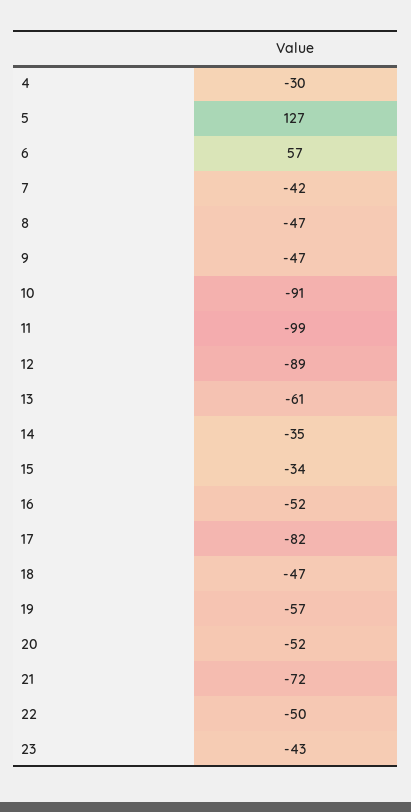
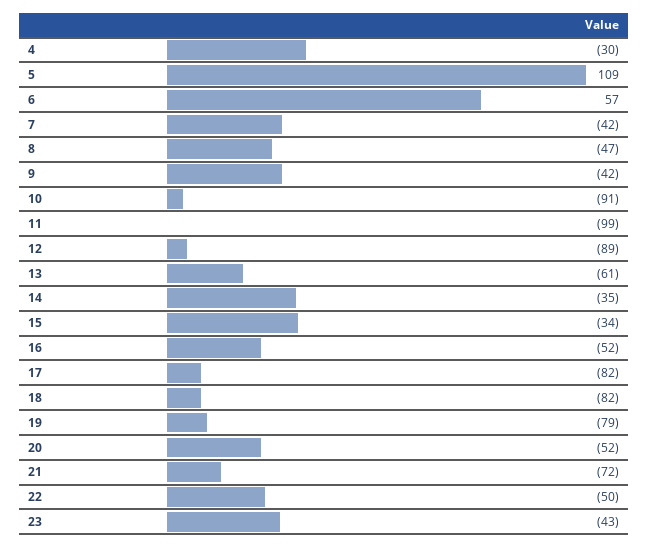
5: 127 -> 109
9: -47 -> -42
18: -47 -> -82
19: -57 -> -79

